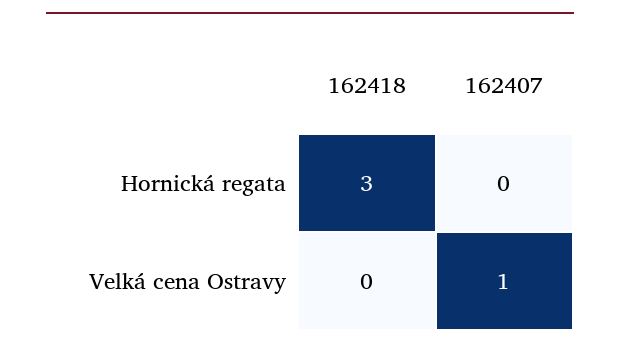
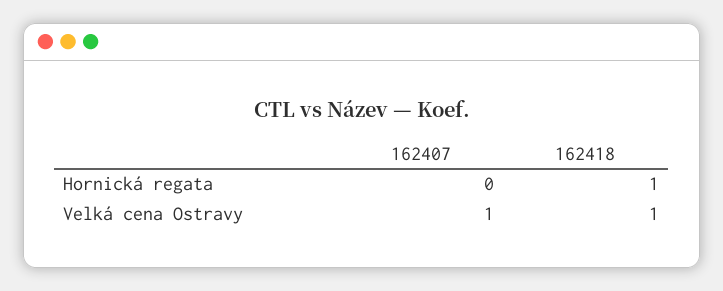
162418, Hornická regata: 3 -> 1
162418, Velká cena Ostravy: 0 -> 1

